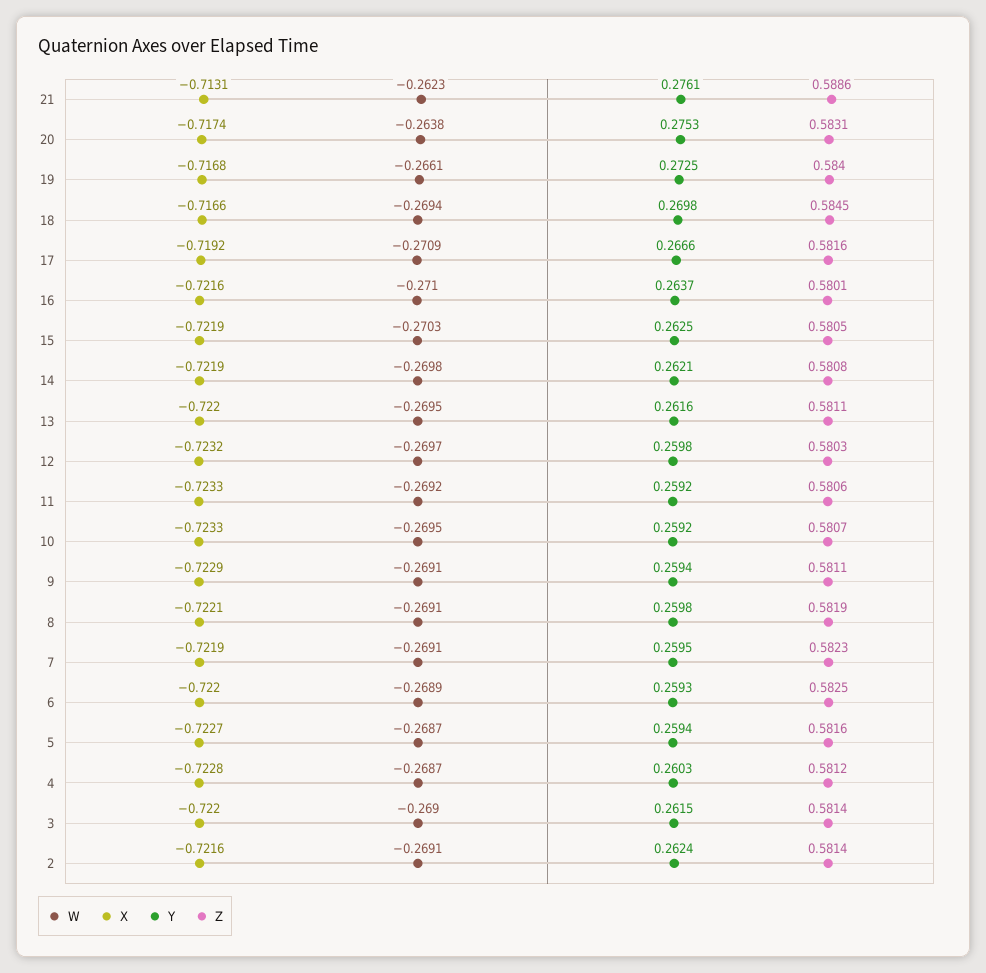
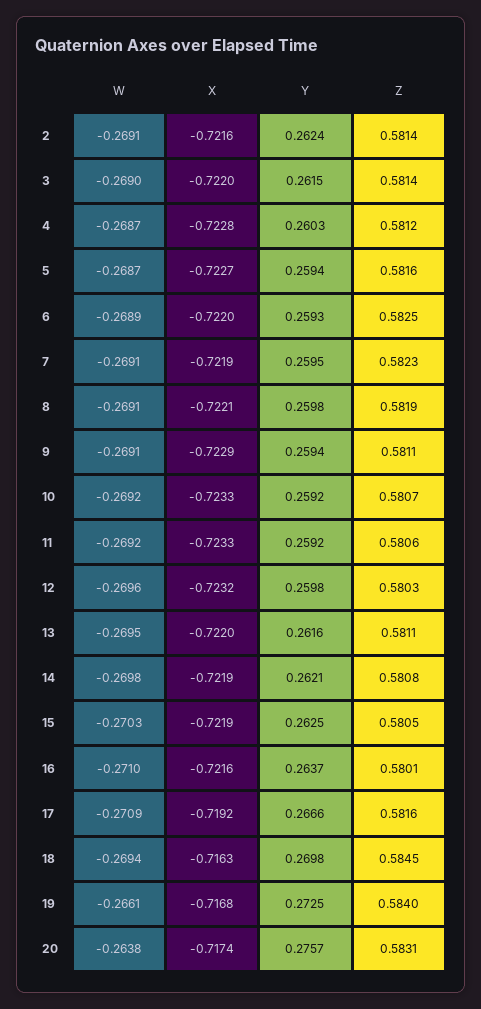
W, 21: -0.2623 -> none
X, 21: -0.7131 -> none
Y, 21: 0.2761 -> none
Z, 21: 0.5886 -> none
Y, 20: 0.2753 -> 0.2757
X, 18: -0.7166 -> -0.7163
W, 12: -0.2697 -> -0.2696
W, 10: -0.2695 -> -0.2692

